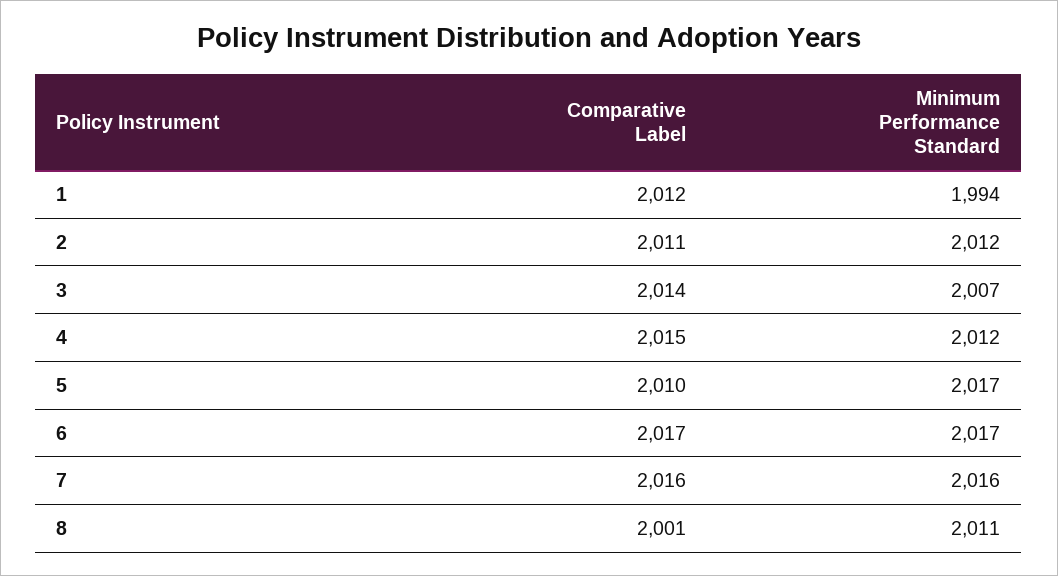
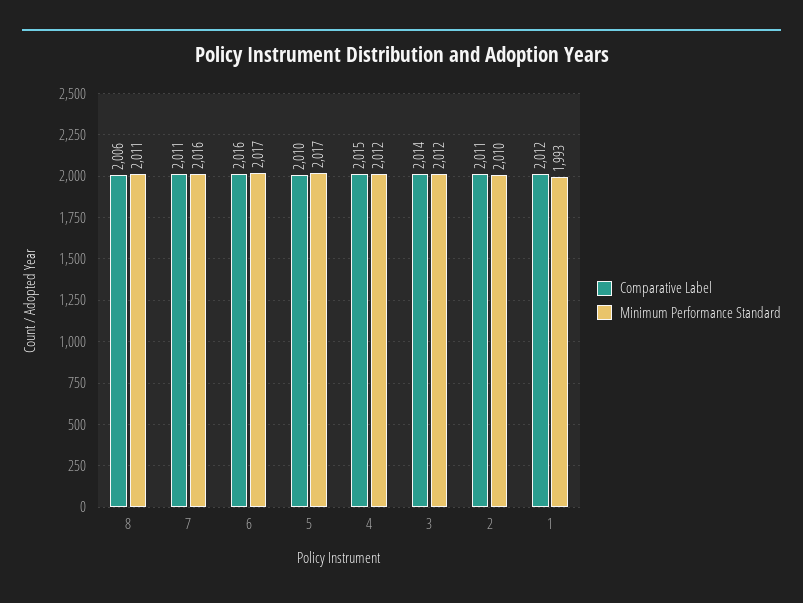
Minimum Performance Standard, 1: 1994 -> 1993
Minimum Performance Standard, 2: 2012 -> 2010
Minimum Performance Standard, 3: 2007 -> 2012
Comparative Label, 6: 2017 -> 2016
Comparative Label, 7: 2016 -> 2011
Comparative Label, 8: 2001 -> 2006

